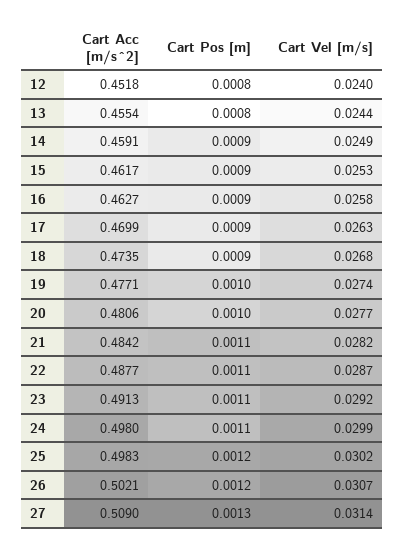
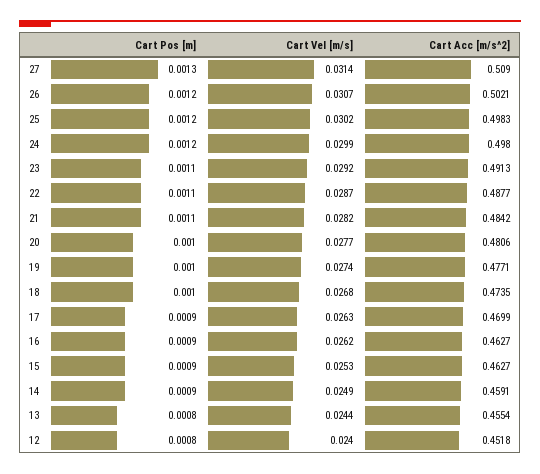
Cart Acc [m/s^2], 15: 0.4617 -> 0.4627
Cart Vel [m/s], 16: 0.0258 -> 0.0262
Cart Pos [m], 18: 0.0009 -> 0.001
Cart Pos [m], 24: 0.0011 -> 0.0012

